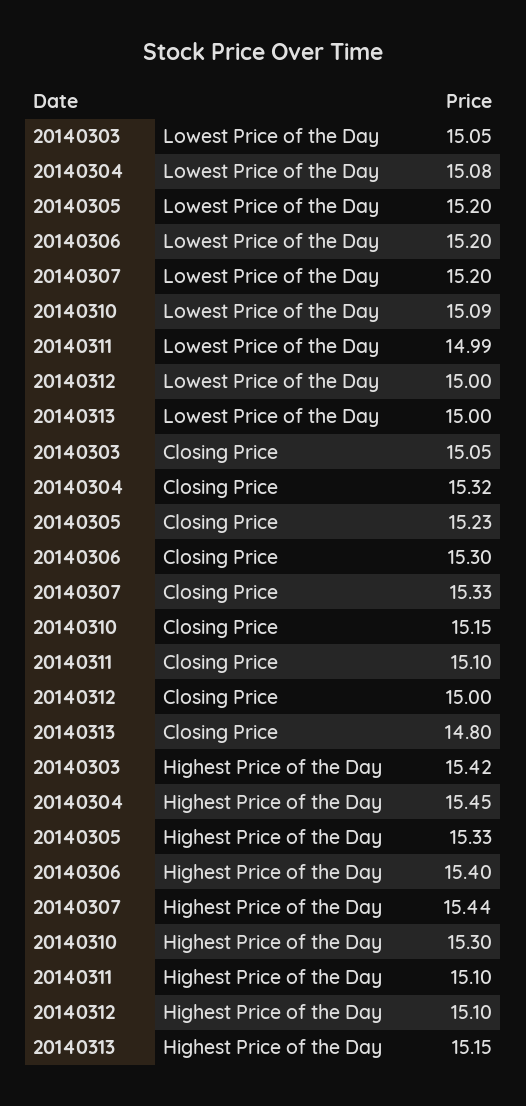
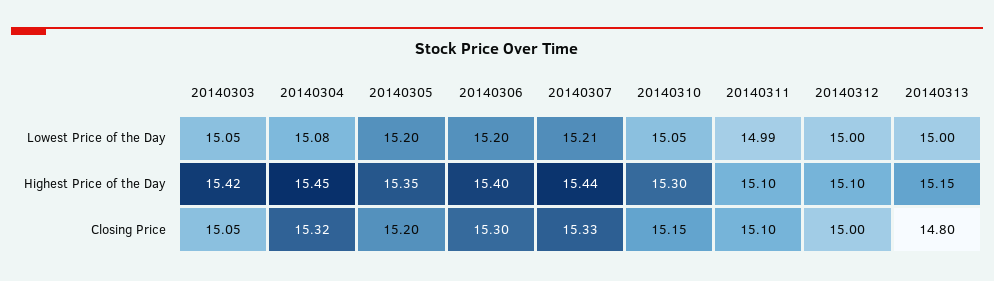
20140307, Lowest Price of the Day: 15.2 -> 15.21
20140310, Lowest Price of the Day: 15.09 -> 15.05
20140305, Closing Price: 15.23 -> 15.2
20140305, Highest Price of the Day: 15.33 -> 15.35

